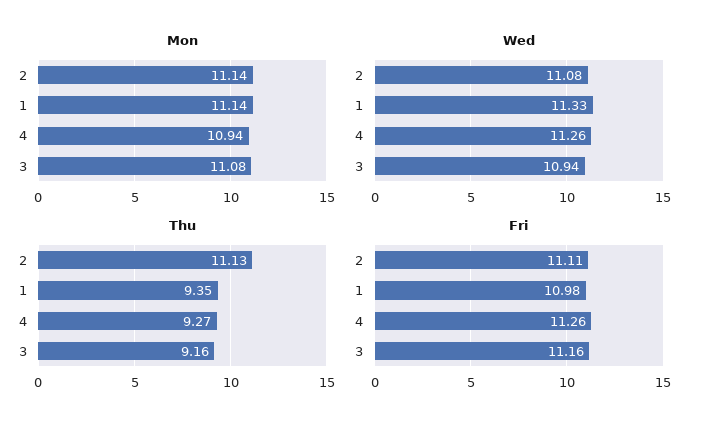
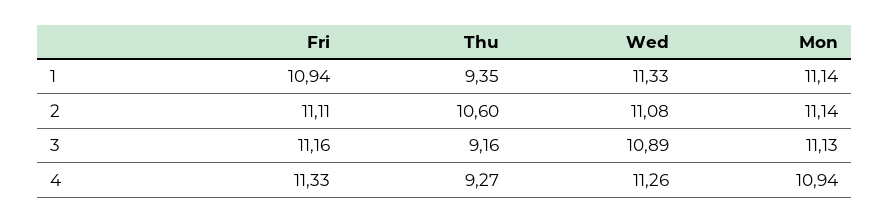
Mon, 3: 11.08 -> 11.13
Wed, 3: 10.94 -> 10.89
Thu, 2: 11.13 -> 10.6
Fri, 1: 10.98 -> 10.94
Fri, 4: 11.26 -> 11.33

